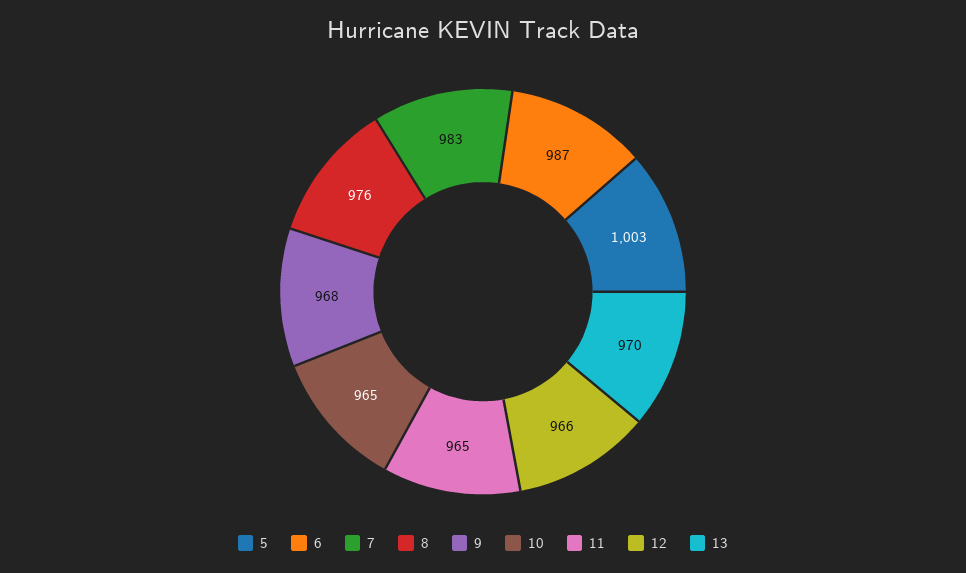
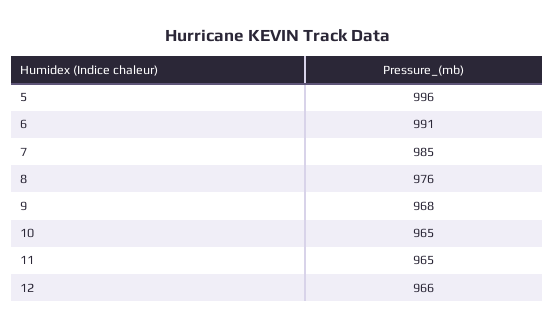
5: 1003 -> 996
6: 987 -> 991
7: 983 -> 985
13: 970 -> none

